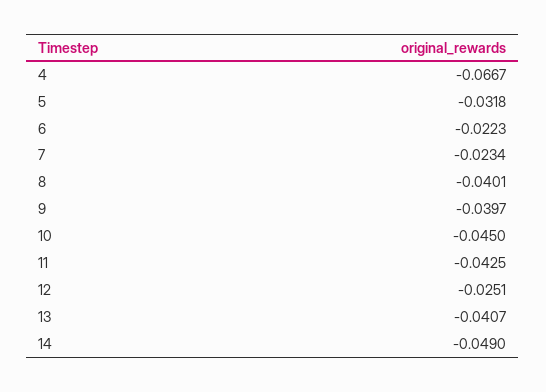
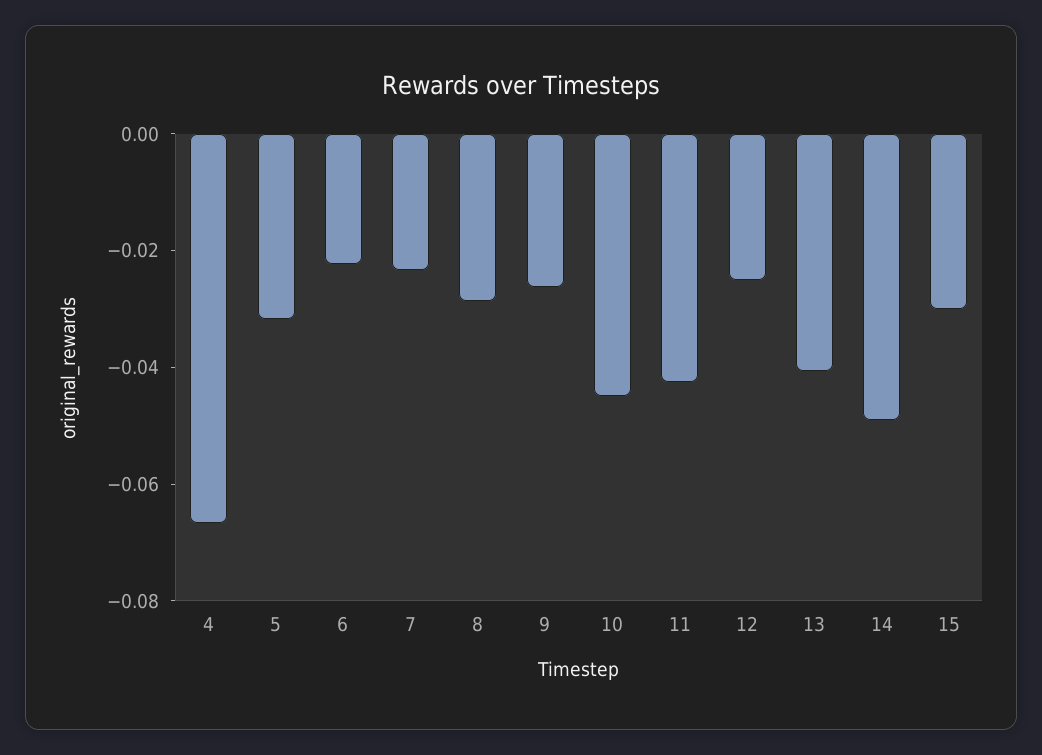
8: -0.0401 -> -0.03
9: -0.0397 -> -0.025
15: none -> -0.03

